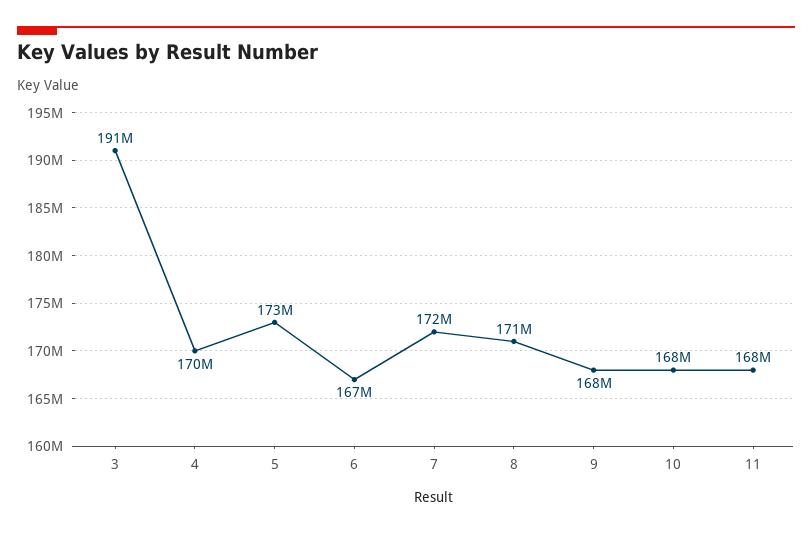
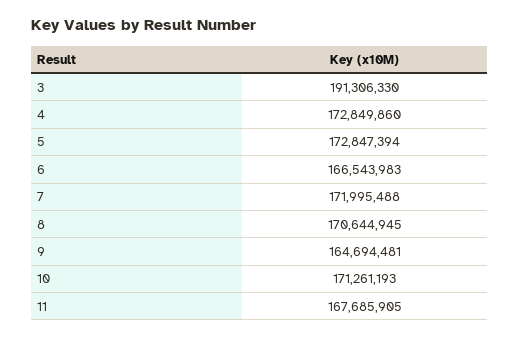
4: 170000000 -> 172849860
9: 168000000 -> 164694481
10: 168000000 -> 171261193

